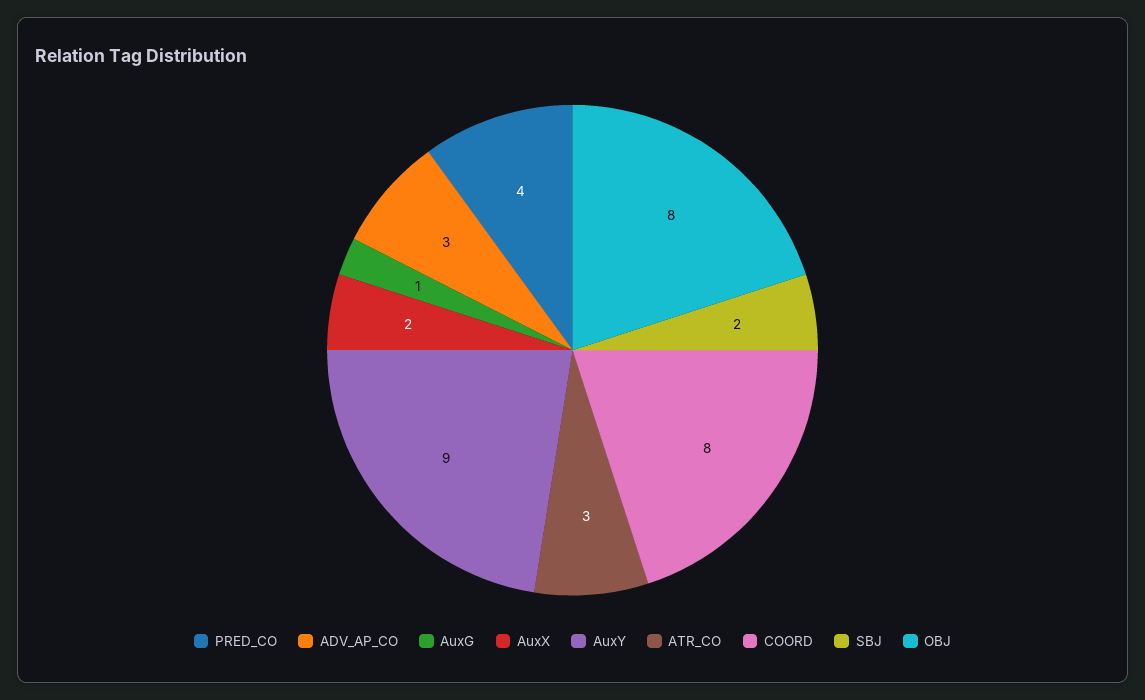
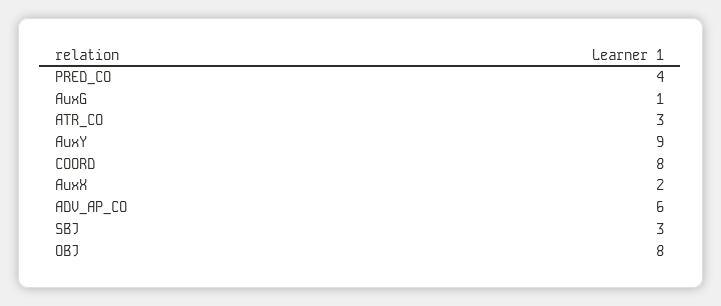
ADV_AP_CO: 3 -> 6
SBJ: 2 -> 3

